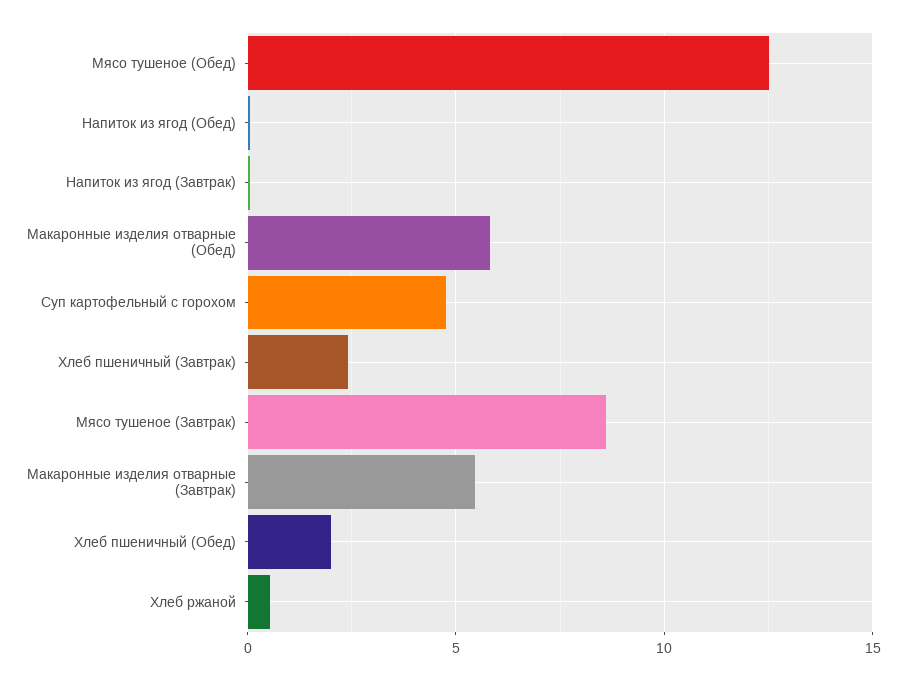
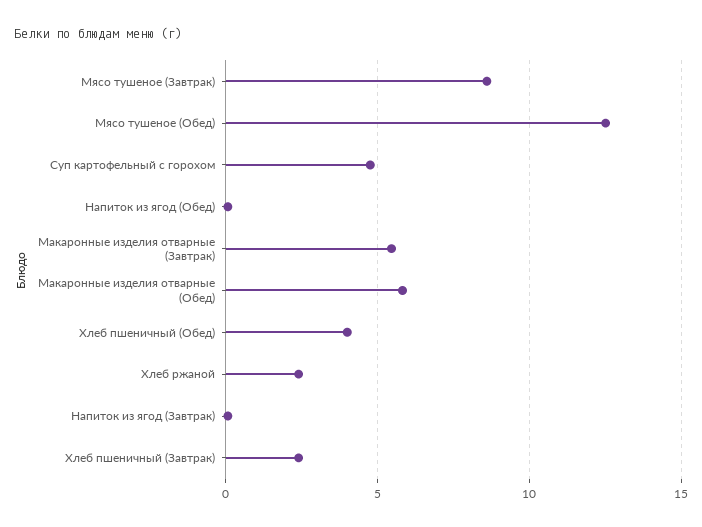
Хлеб пшеничный (Обед): 2 -> 4
Хлеб ржаной: 0.5 -> 2.5

